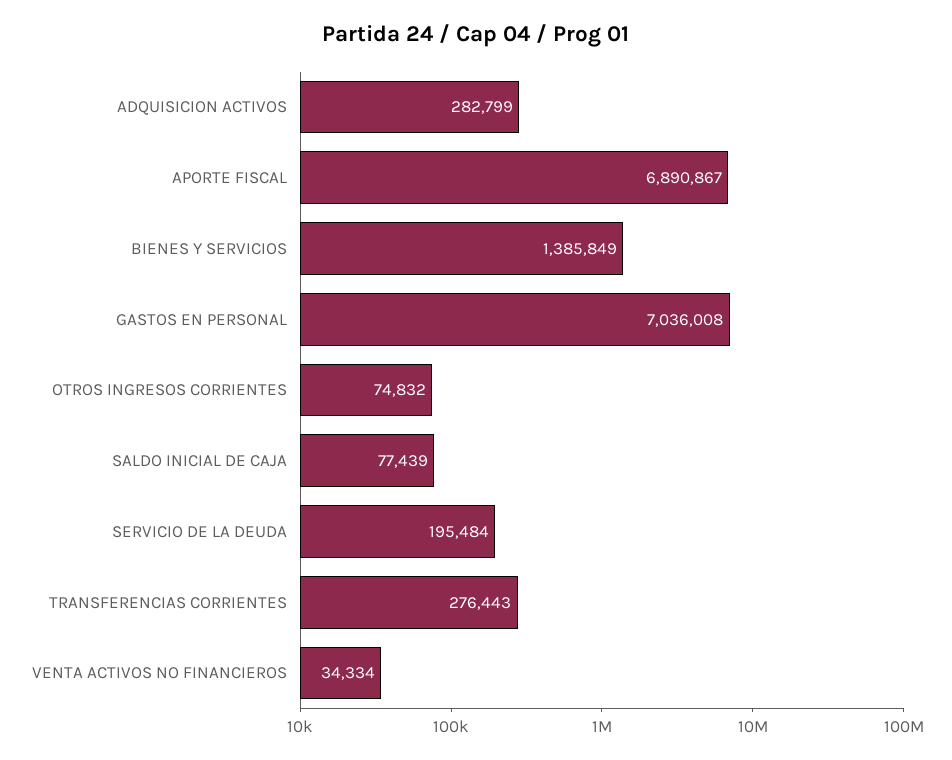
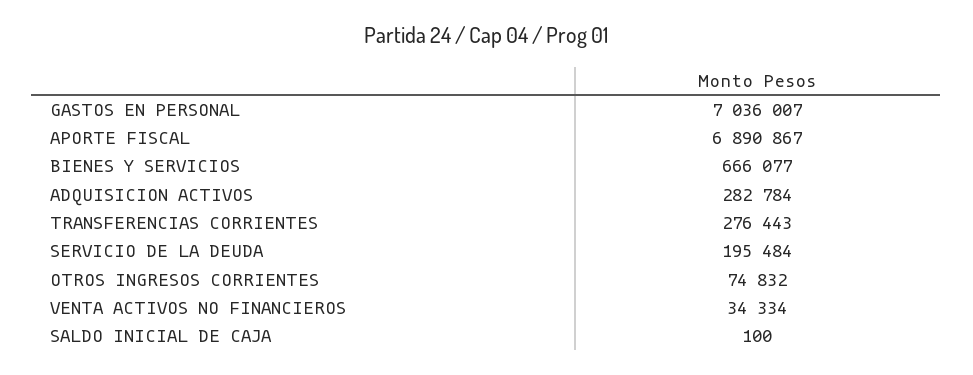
ADQUISICION ACTIVOS: 282799 -> 282784
BIENES Y SERVICIOS: 1385849 -> 666077
GASTOS EN PERSONAL: 7036008 -> 7036007
SALDO INICIAL DE CAJA: 77439 -> 100

